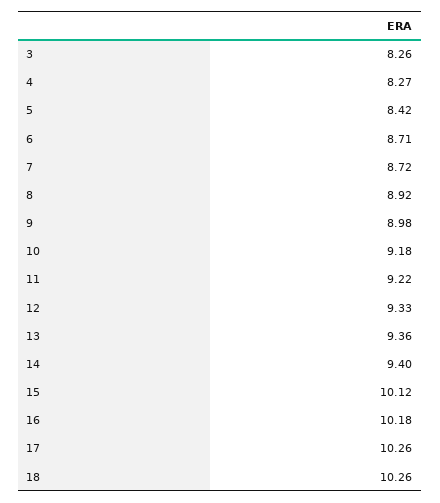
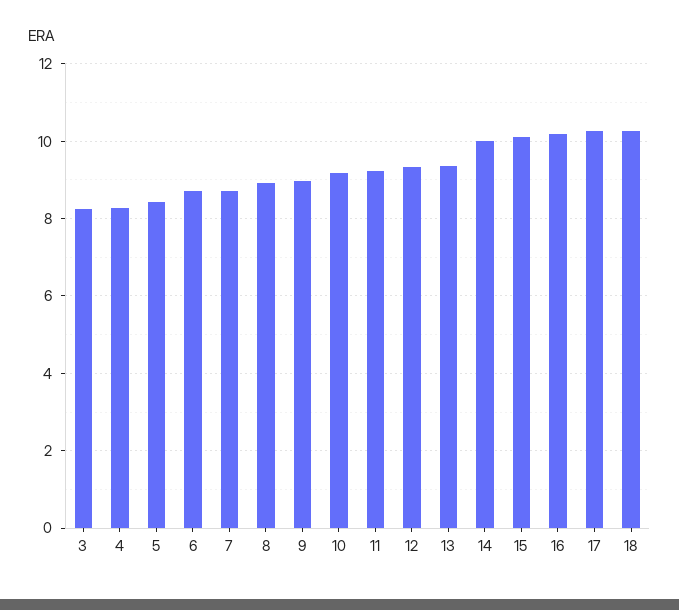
14: 9.4 -> 10

